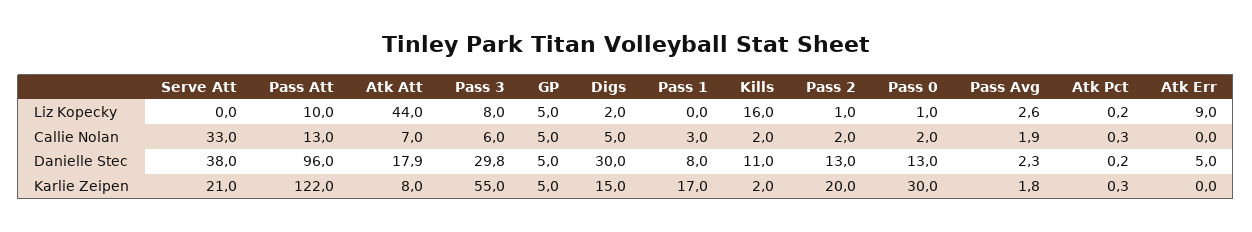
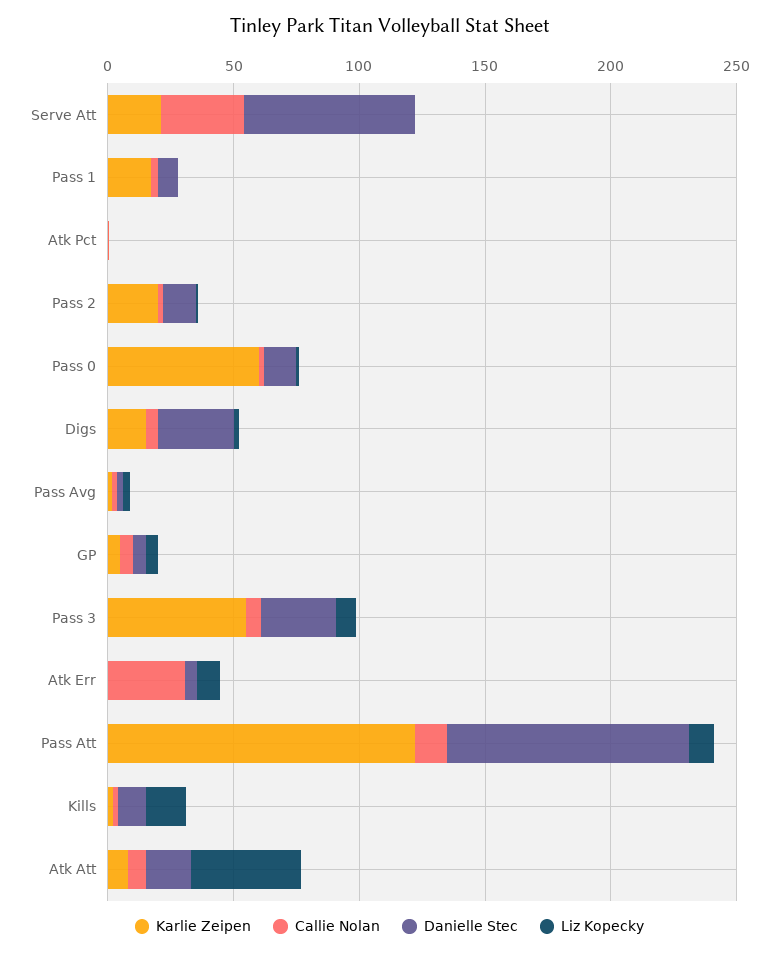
Callie Nolan, Atk Err: 0 -> 30
Danielle Stec, Serve Att: 38 -> 70
Karlie Zeipen, Pass 0: 30 -> 60

